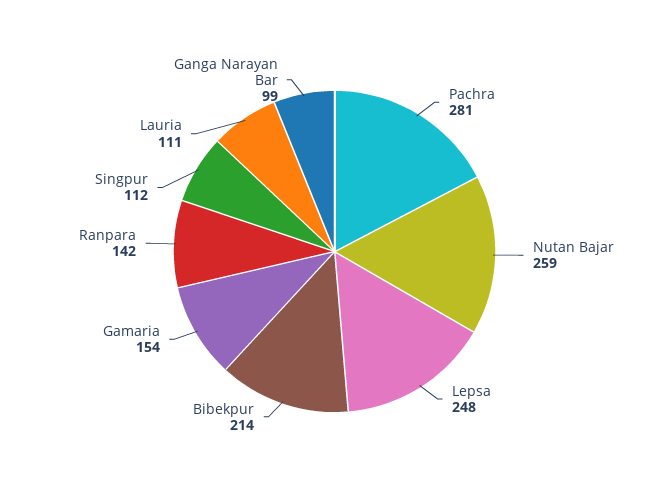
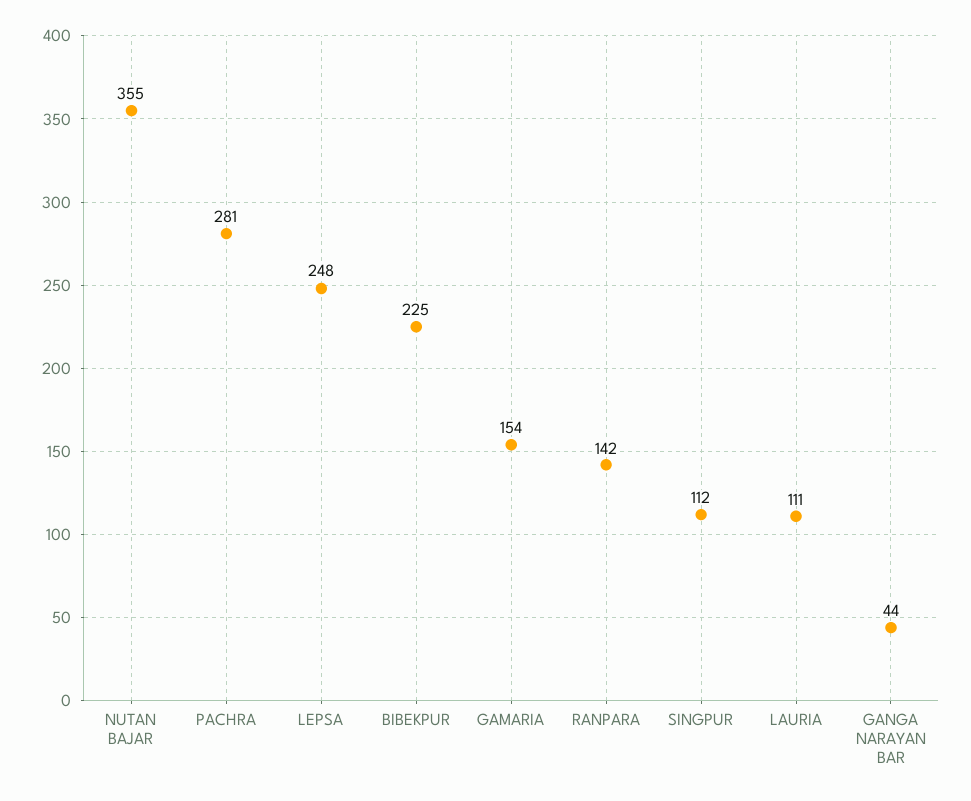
Nutan Bajar: 259 -> 355
Bibekpur: 214 -> 225
Ganga Narayan Bar: 99 -> 44

